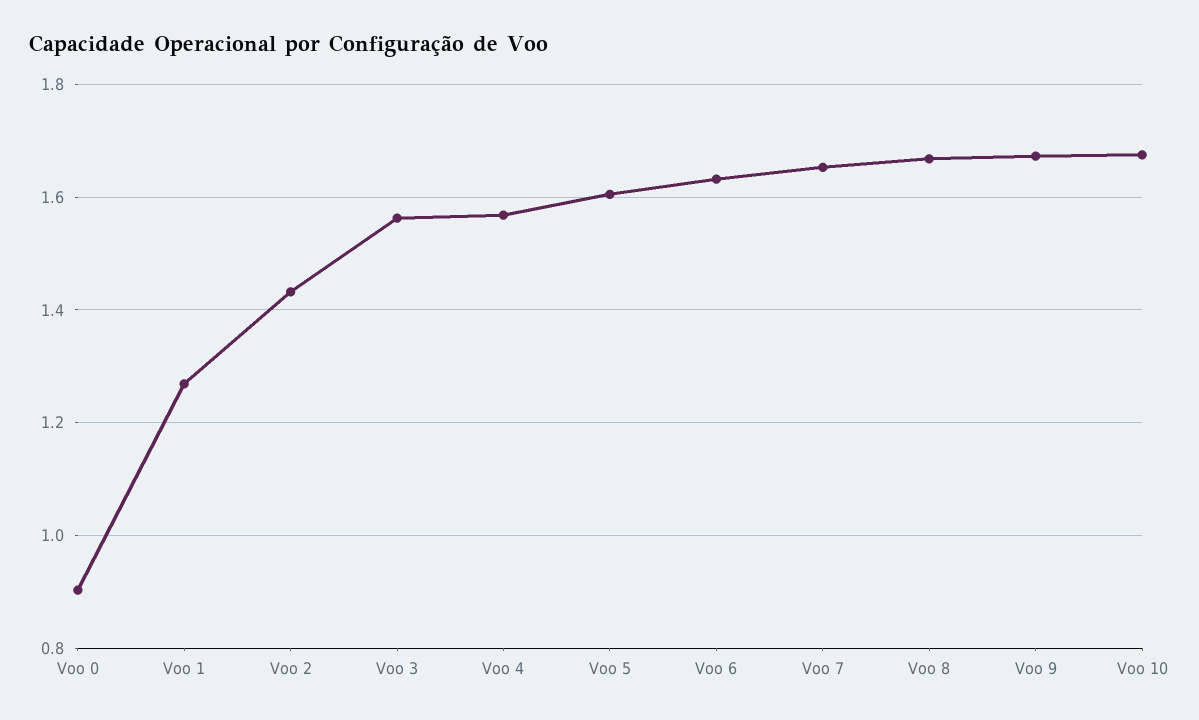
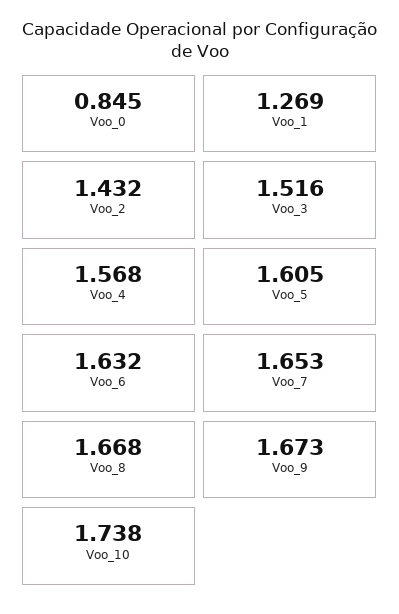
Voo 0: 0.9 -> 0.845
Voo 3: 1.56 -> 1.516
Voo 10: 1.68 -> 1.738

